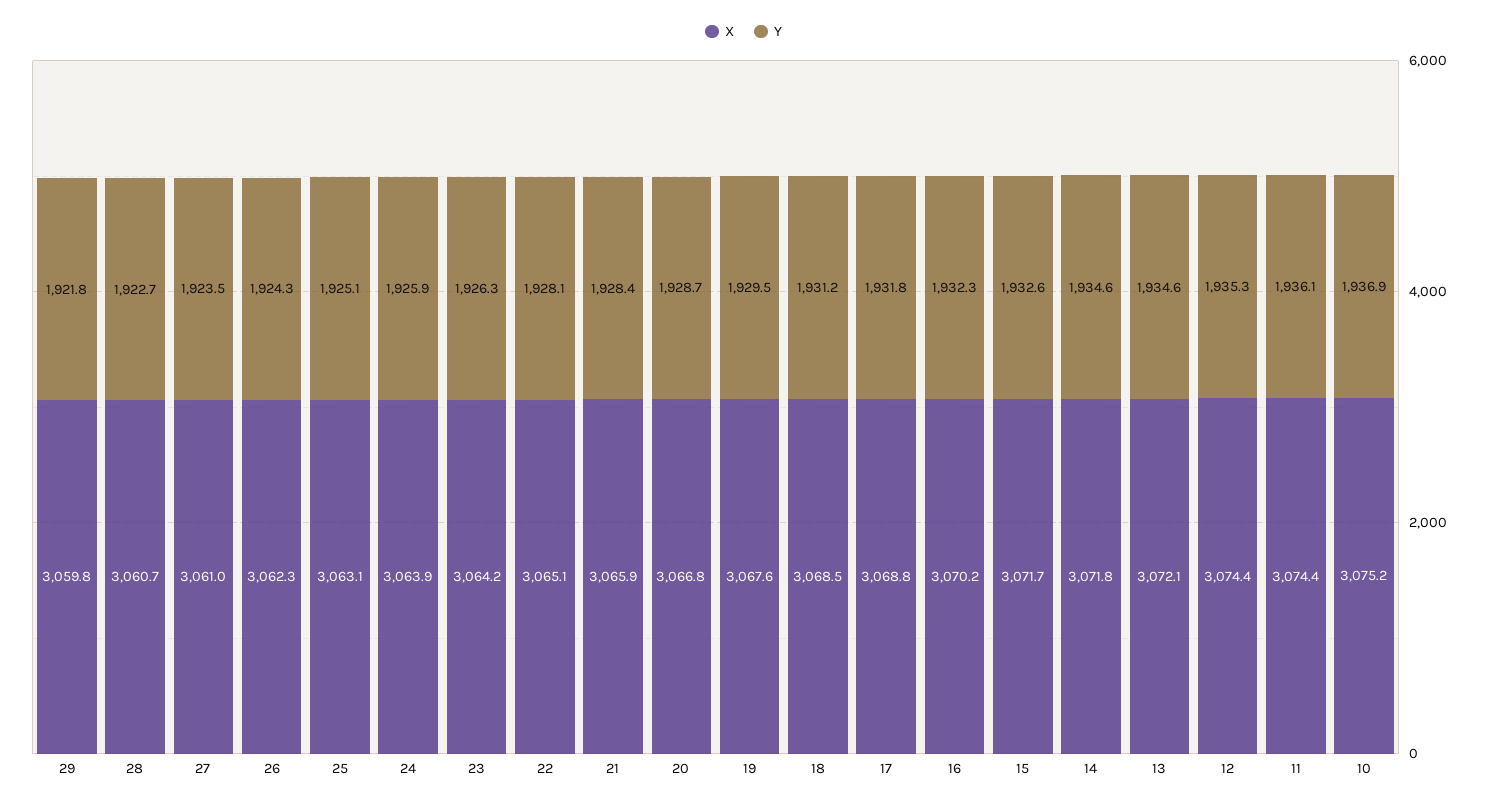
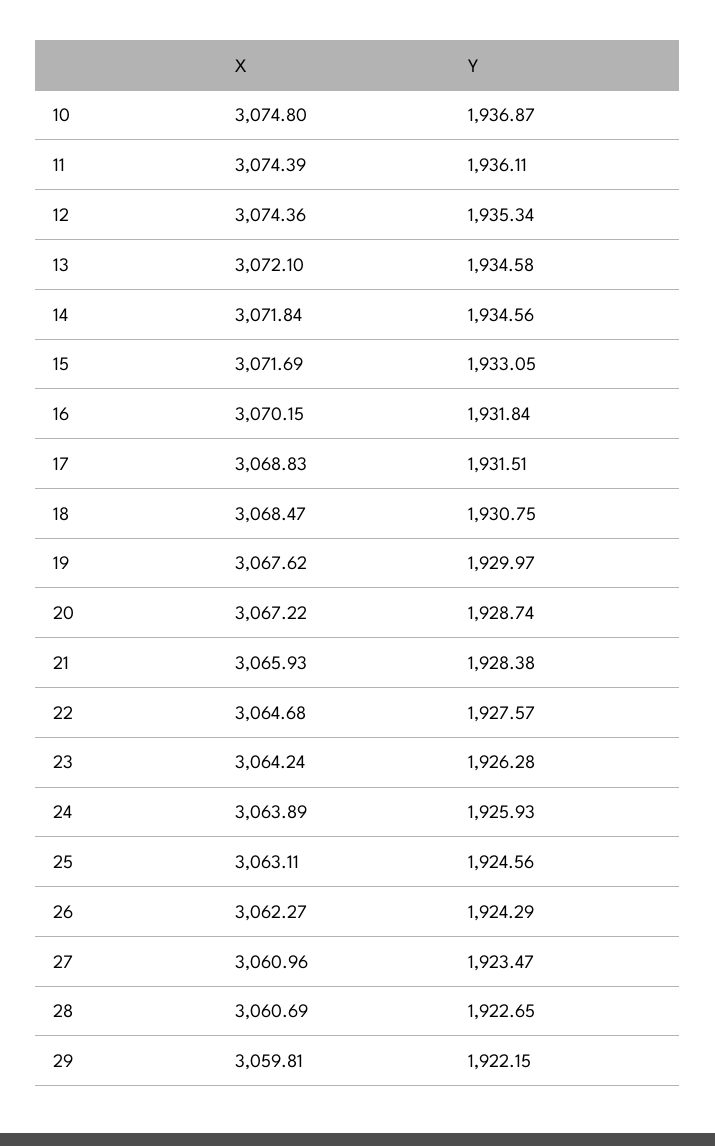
Y, 29: 1921.8 -> 1922.15
Y, 25: 1925.1 -> 1924.56
X, 22: 3065.1 -> 3064.68
Y, 22: 1928.1 -> 1927.57
X, 20: 3066.8 -> 3067.22
Y, 19: 1929.5 -> 1929.97
Y, 18: 1931.2 -> 1930.75
Y, 17: 1931.8 -> 1931.51
Y, 16: 1932.3 -> 1931.84
Y, 15: 1932.6 -> 1933.05
X, 10: 3075.2 -> 3074.8

